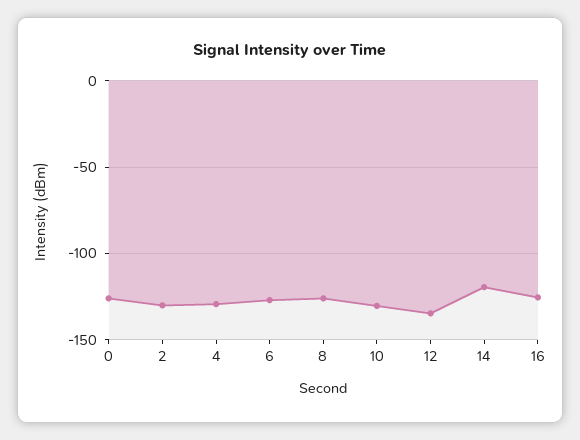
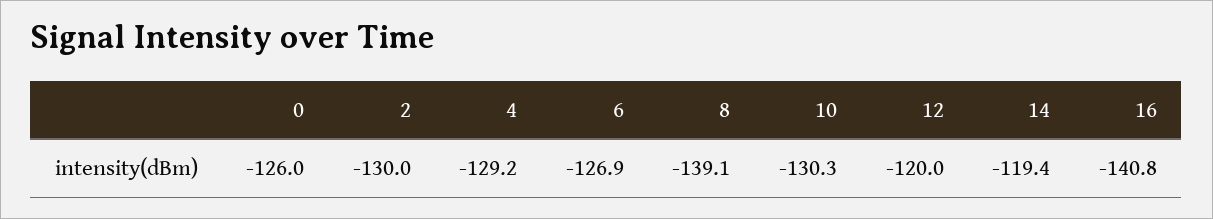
8: -125 -> -139.1
12: -135 -> -120
16: -125 -> -140.8

